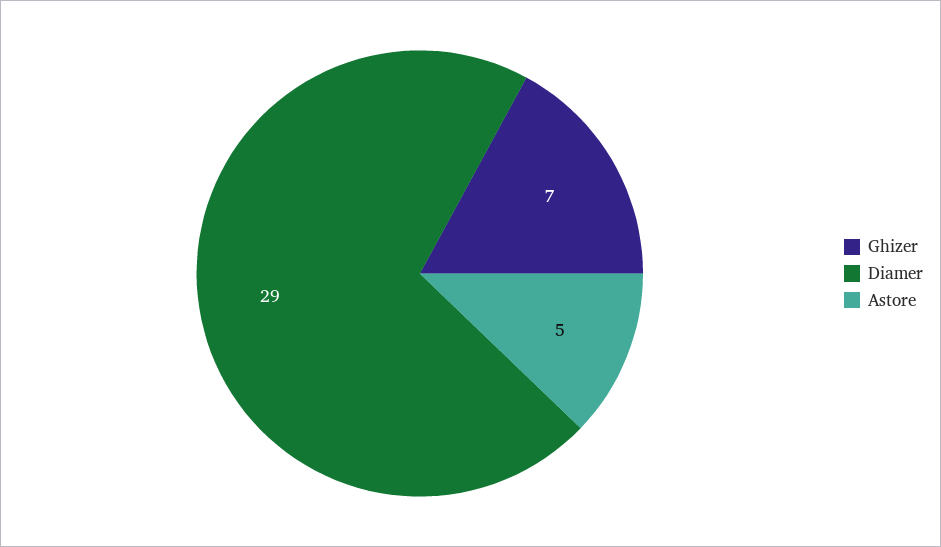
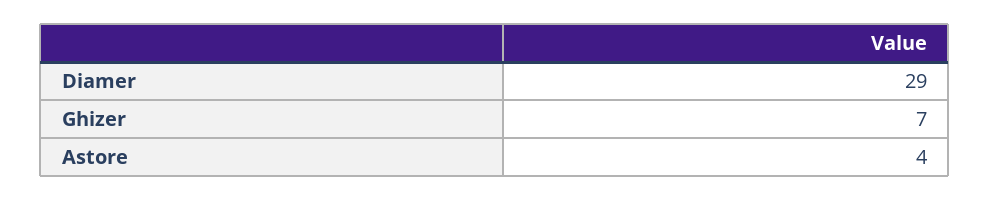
Astore: 5 -> 4

